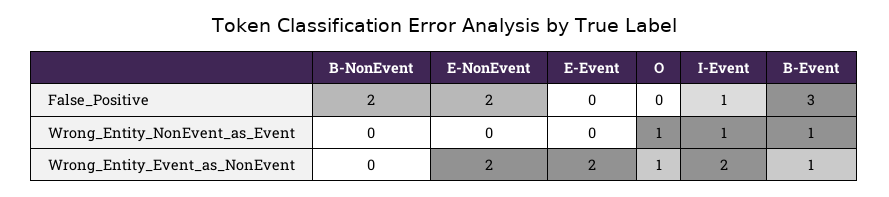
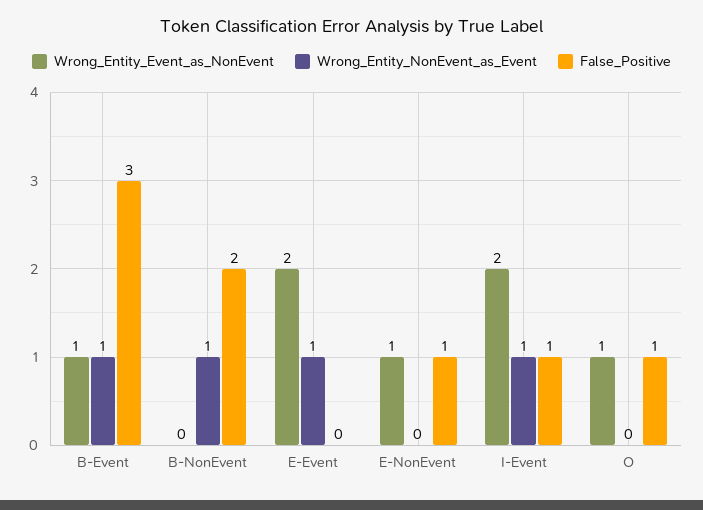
False_Positive, E-NonEvent: 2 -> 1
False_Positive, O: 0 -> 1
Wrong_Entity_NonEvent_as_Event, B-NonEvent: 0 -> 1
Wrong_Entity_NonEvent_as_Event, E-Event: 0 -> 1
Wrong_Entity_NonEvent_as_Event, O: 1 -> 0
Wrong_Entity_Event_as_NonEvent, E-NonEvent: 2 -> 1

